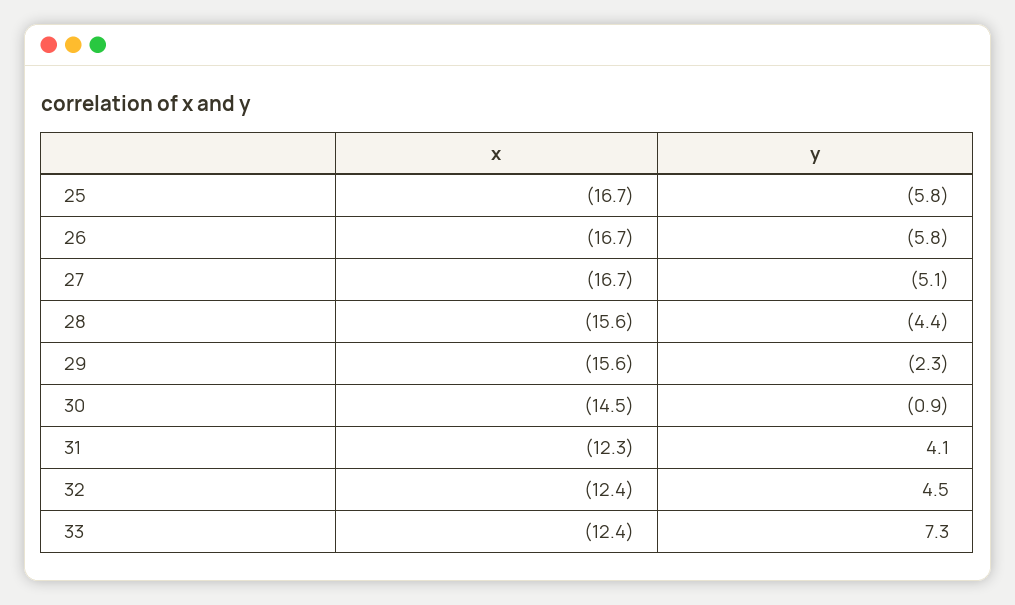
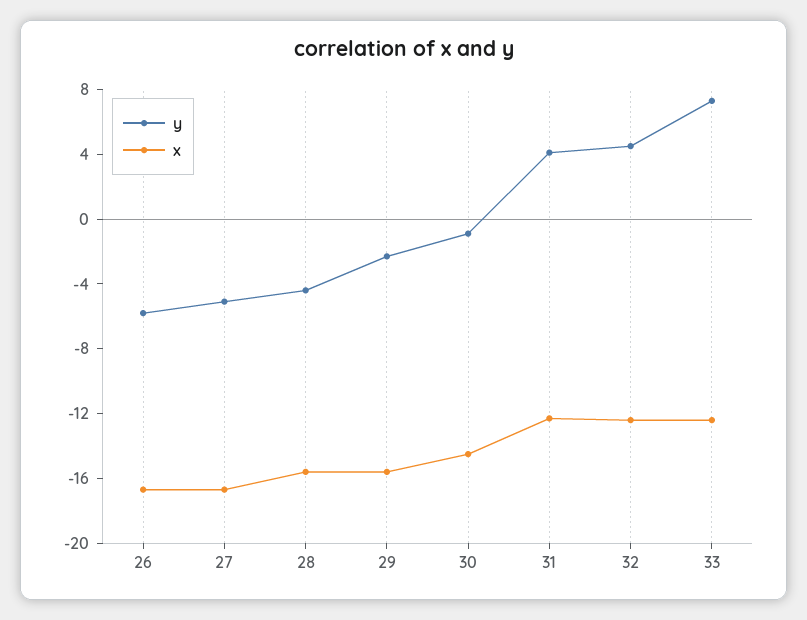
x, 25: -16.7 -> none
y, 25: -5.8 -> none

